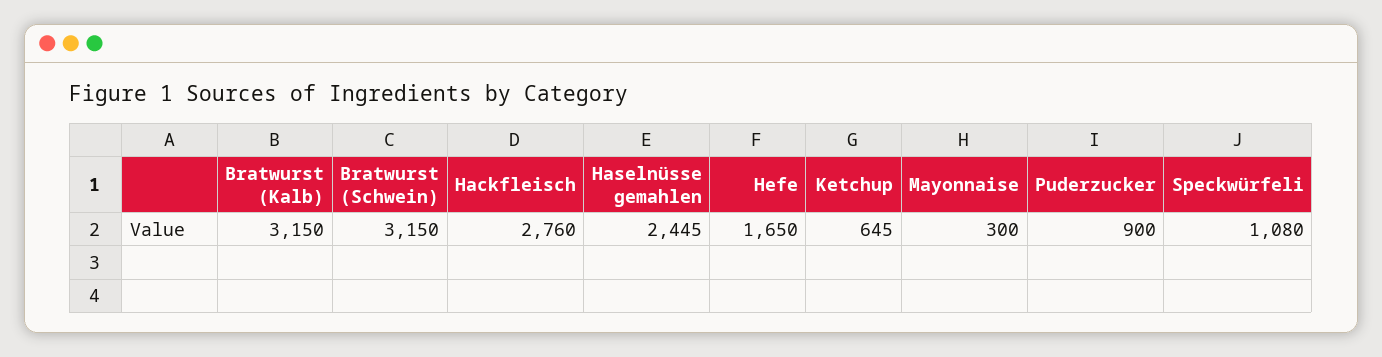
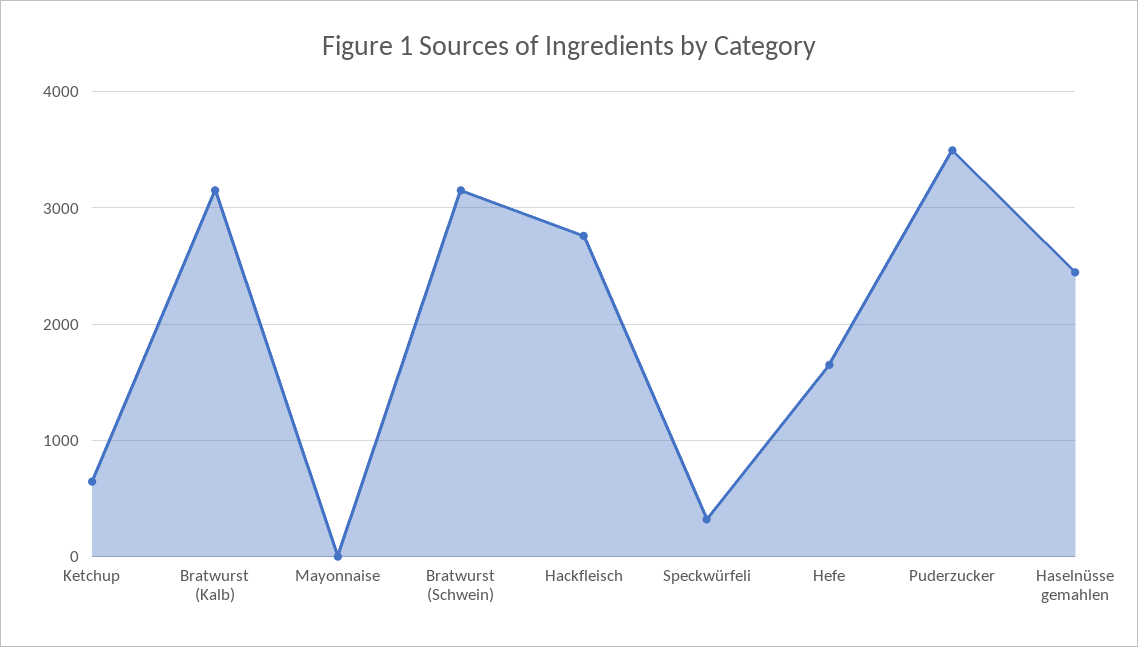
Mayonnaise: 300 -> 0
Puderzucker: 900 -> 3500
Speckwürfeli: 1080 -> 300

